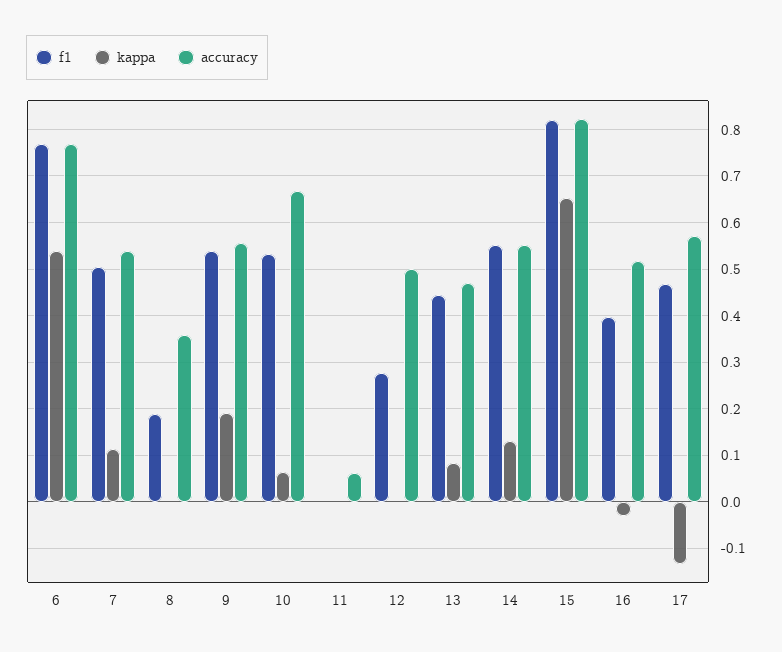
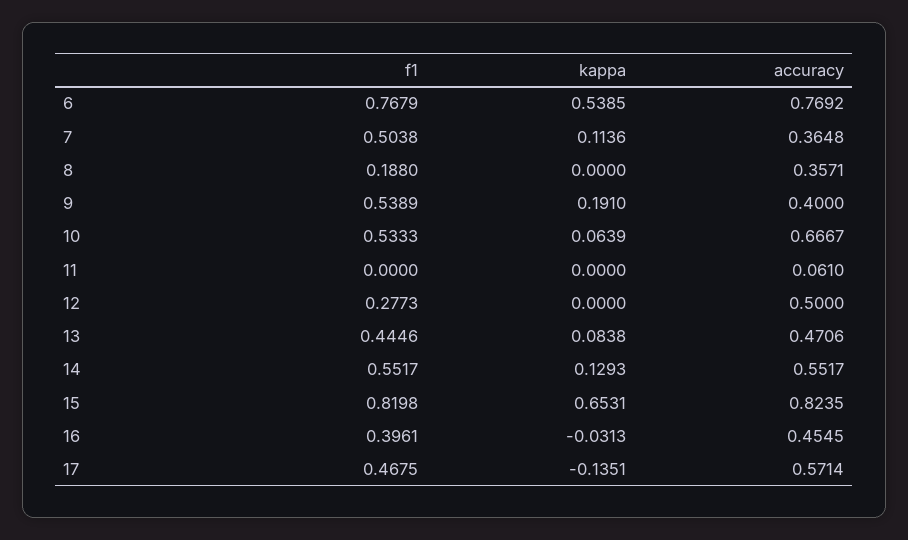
accuracy, 7: 0.54 -> 0.3648
accuracy, 9: 0.56 -> 0.4
accuracy, 16: 0.52 -> 0.4545

